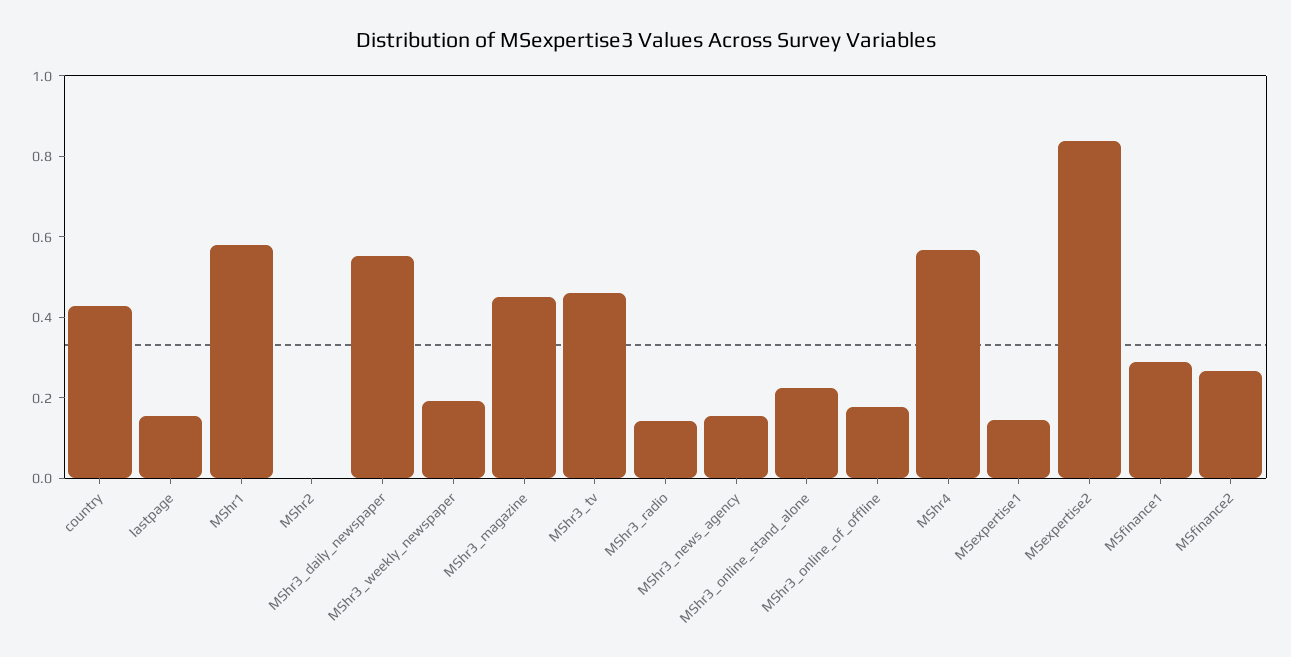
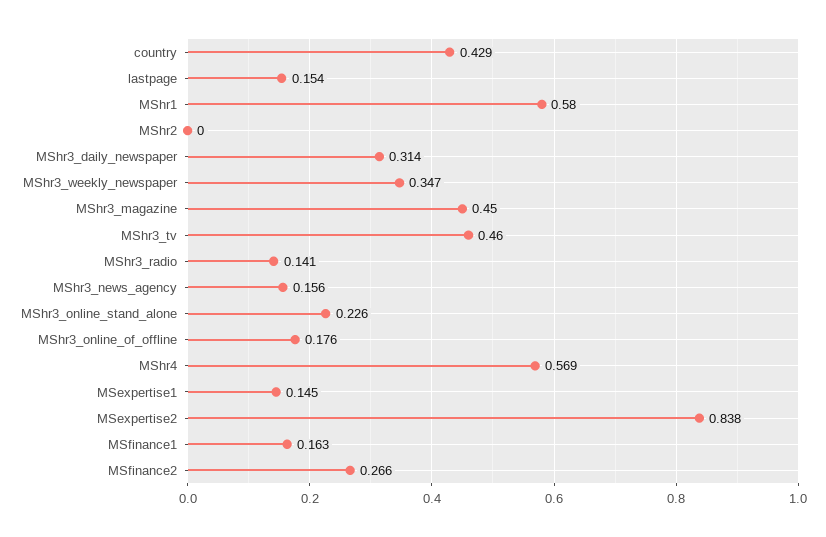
MShr3_daily_newspaper: 0.55 -> 0.314
MShr3_weekly_newspaper: 0.2 -> 0.347
MSfinance1: 0.3 -> 0.163

